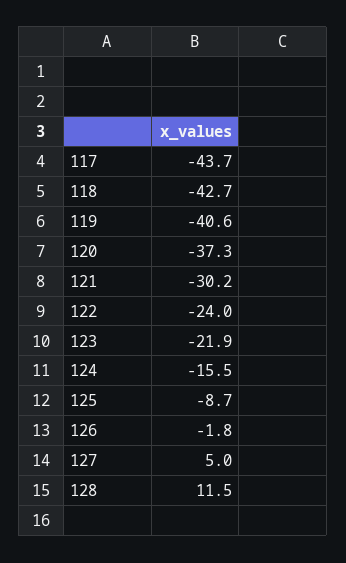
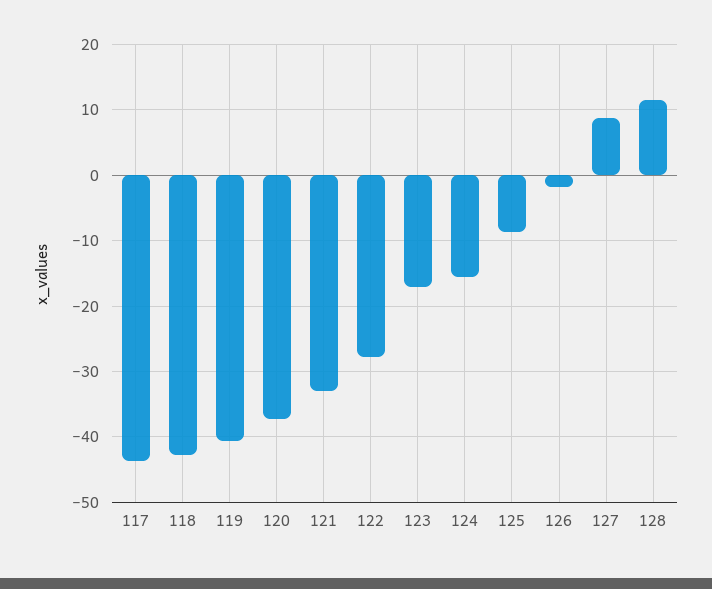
121: -30.2 -> -33
122: -24 -> -28
123: -21.9 -> -17
127: 5 -> 9

